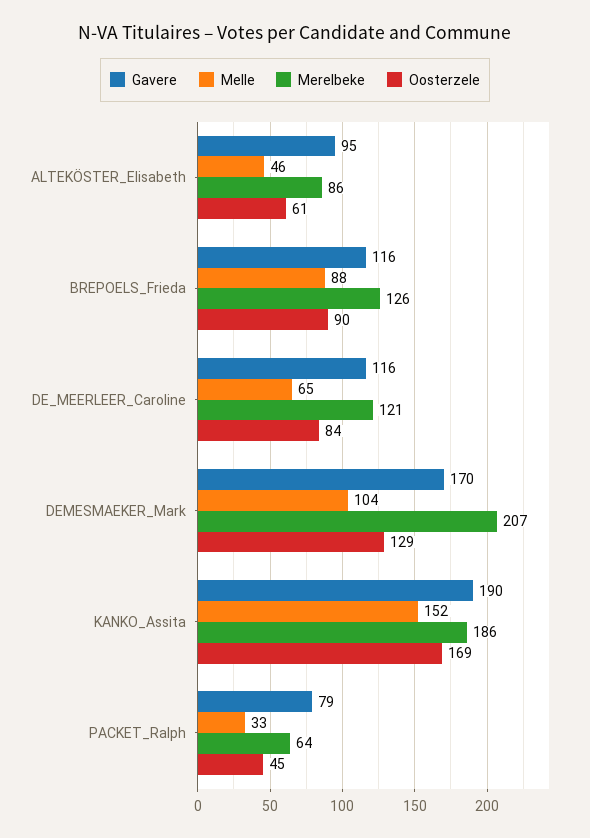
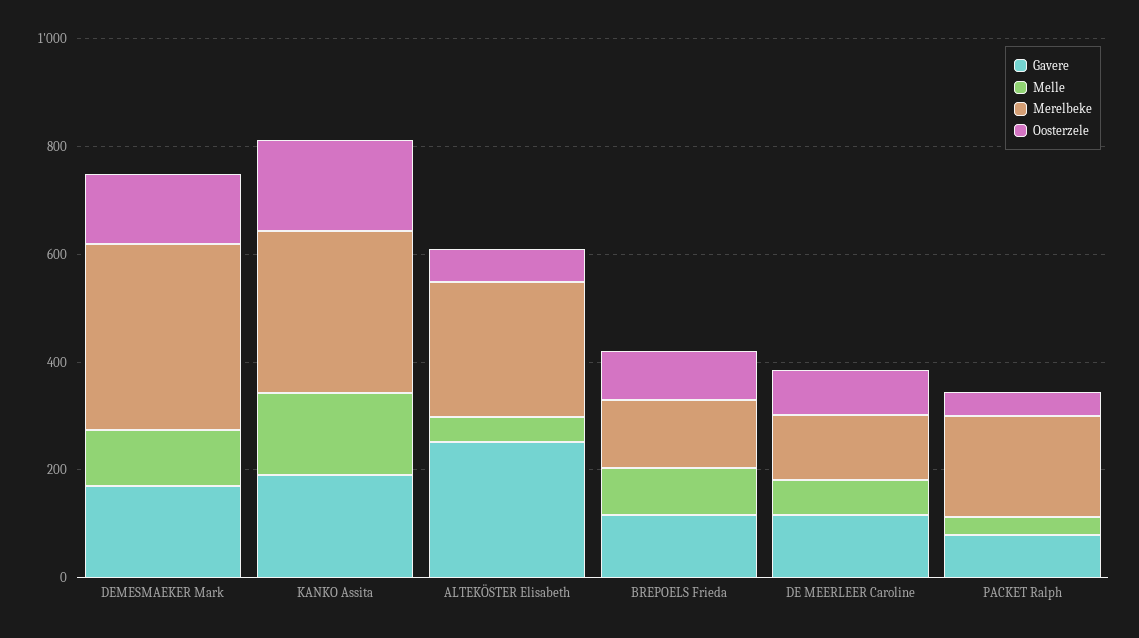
Gavere, ALTEKÖSTER_Elisabeth: 95 -> 250
Merelbeke, ALTEKÖSTER_Elisabeth: 86 -> 250
Merelbeke, DEMESMAEKER_Mark: 207 -> 350
Merelbeke, KANKO_Assita: 186 -> 300
Merelbeke, PACKET_Ralph: 64 -> 200

